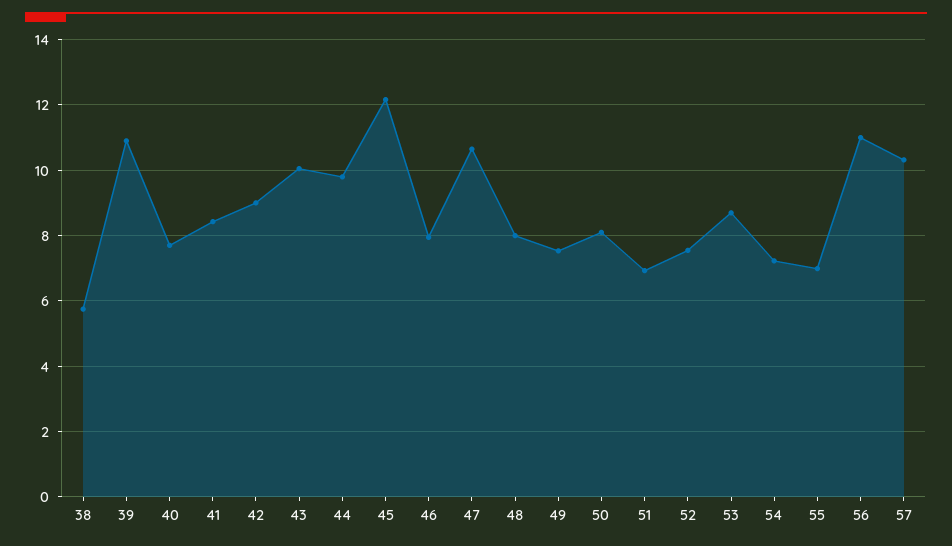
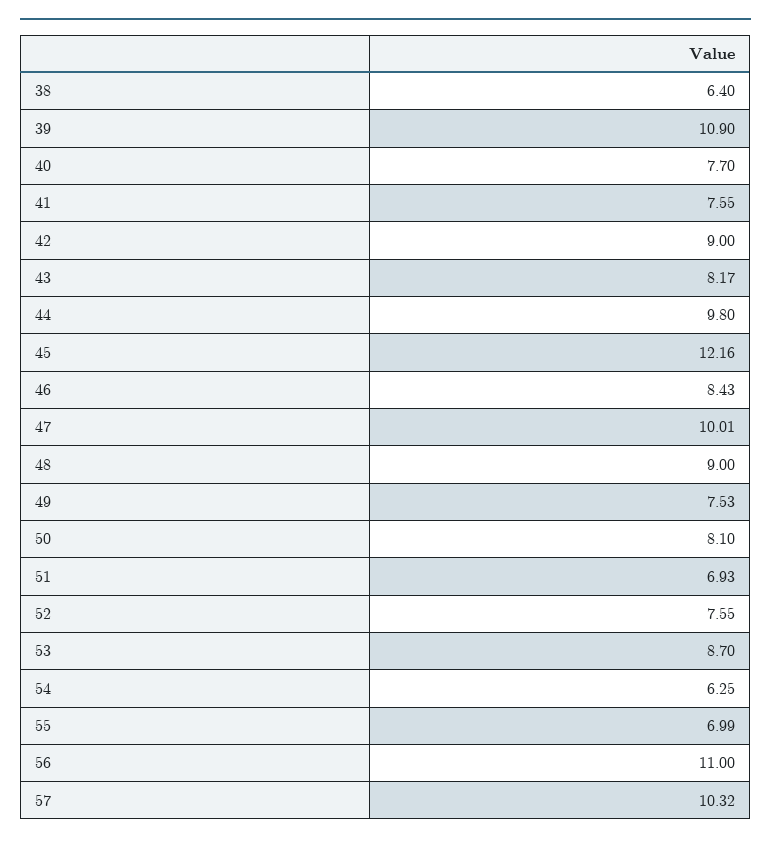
38: 5.8 -> 6.4
41: 8.4 -> 7.55
43: 10 -> 8.17
46: 8 -> 8.43
47: 10.6 -> 10.01
48: 8 -> 9
54: 7.2 -> 6.25

